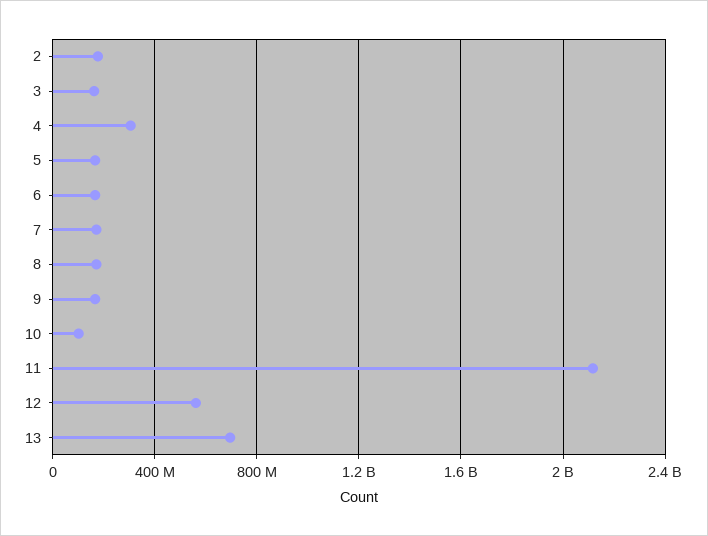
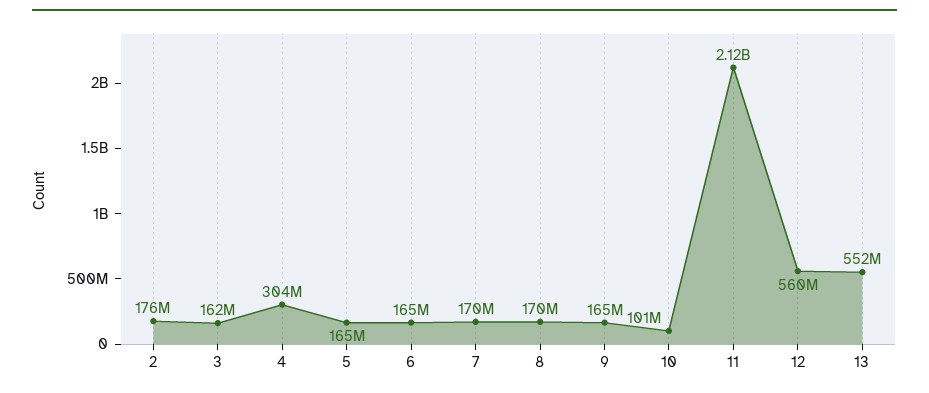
13: 700000000 -> 552000000

